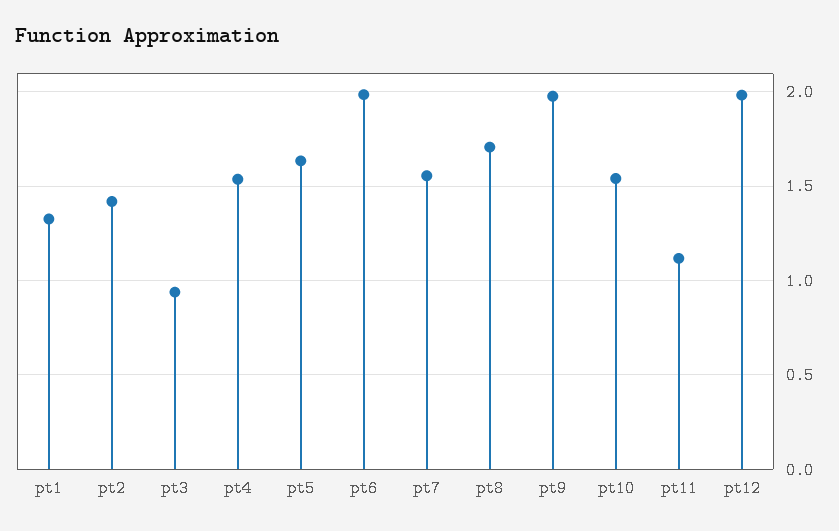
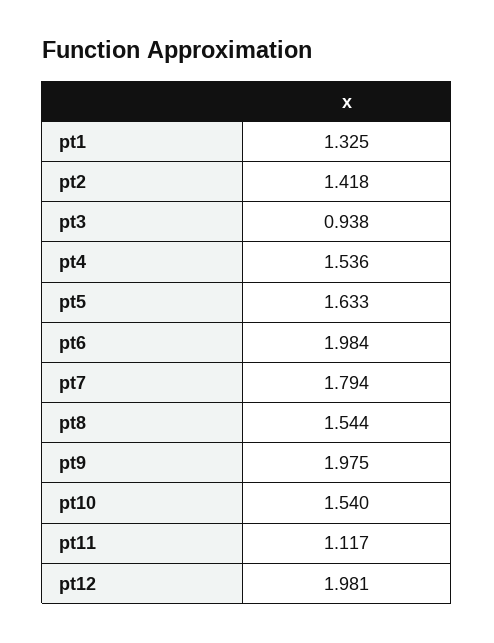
pt7: 1.55 -> 1.794
pt8: 1.7 -> 1.544

